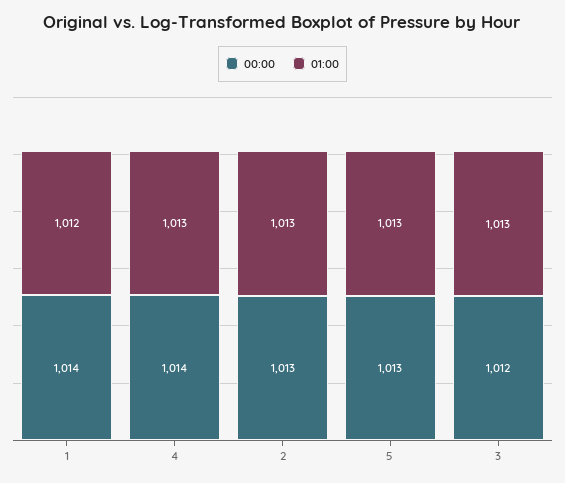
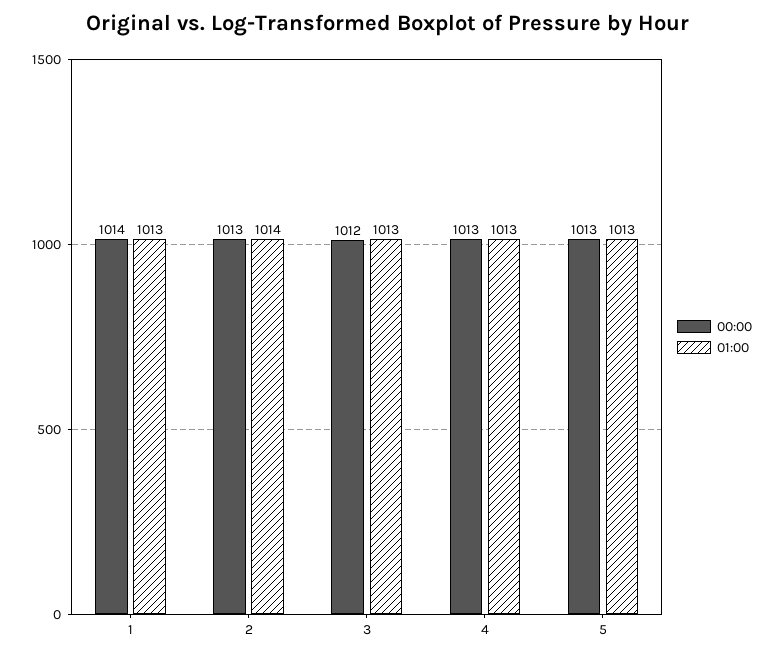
01:00, 1: 1012 -> 1013
00:00, 4: 1014 -> 1013
01:00, 2: 1013 -> 1014

